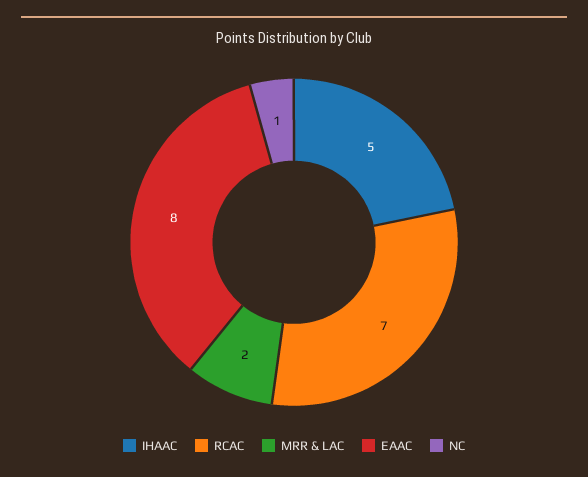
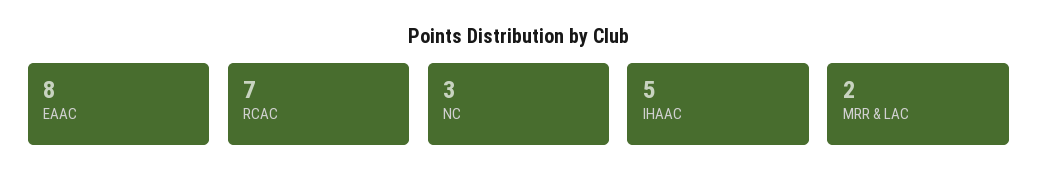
NC: 1 -> 3

